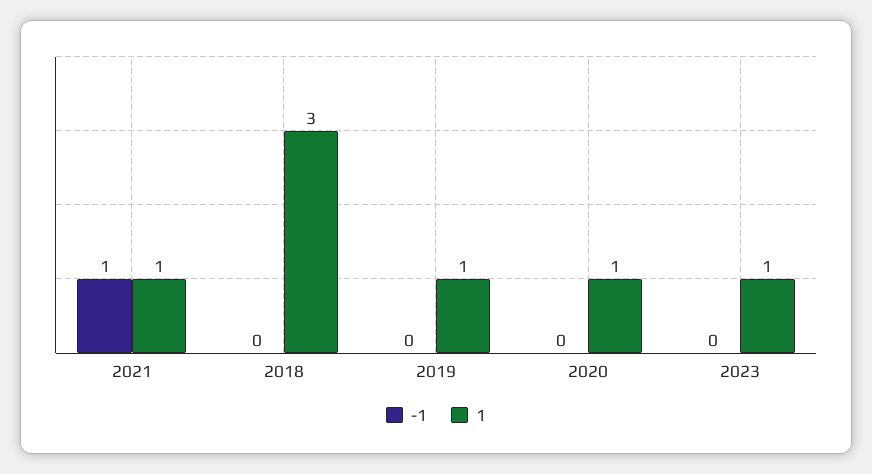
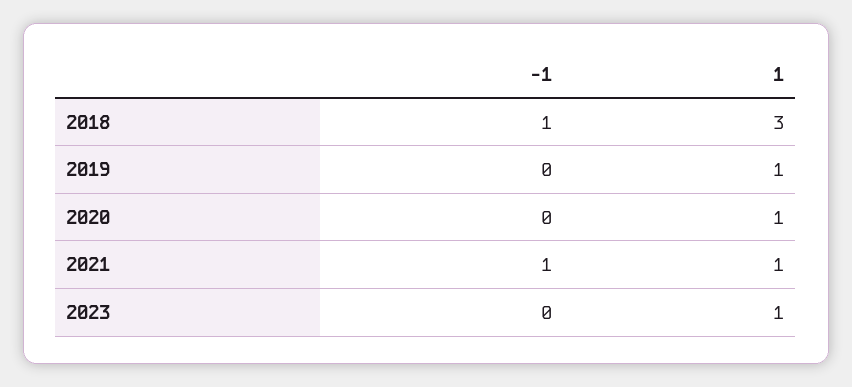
-1, 2018: 0 -> 1

